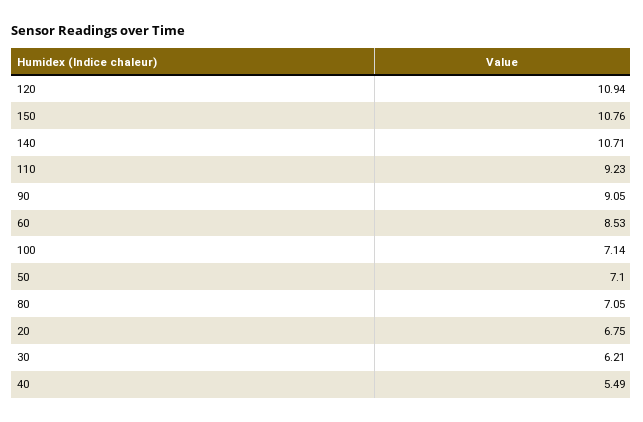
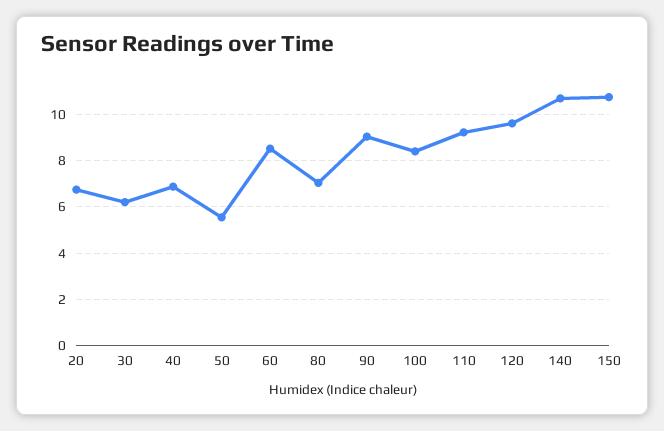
120: 10.94 -> 9.5
100: 7.14 -> 8.5
50: 7.1 -> 5.5
40: 5.49 -> 7

